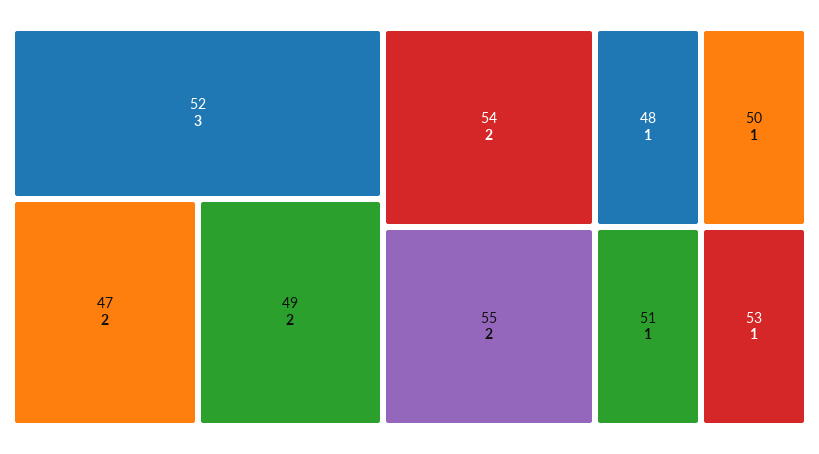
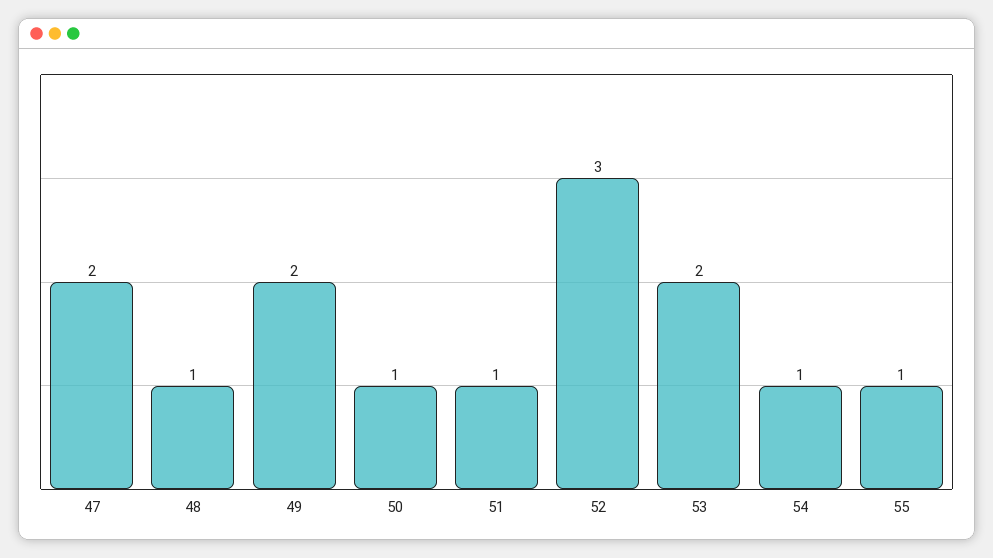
54: 2 -> 1
55: 2 -> 1
53: 1 -> 2

